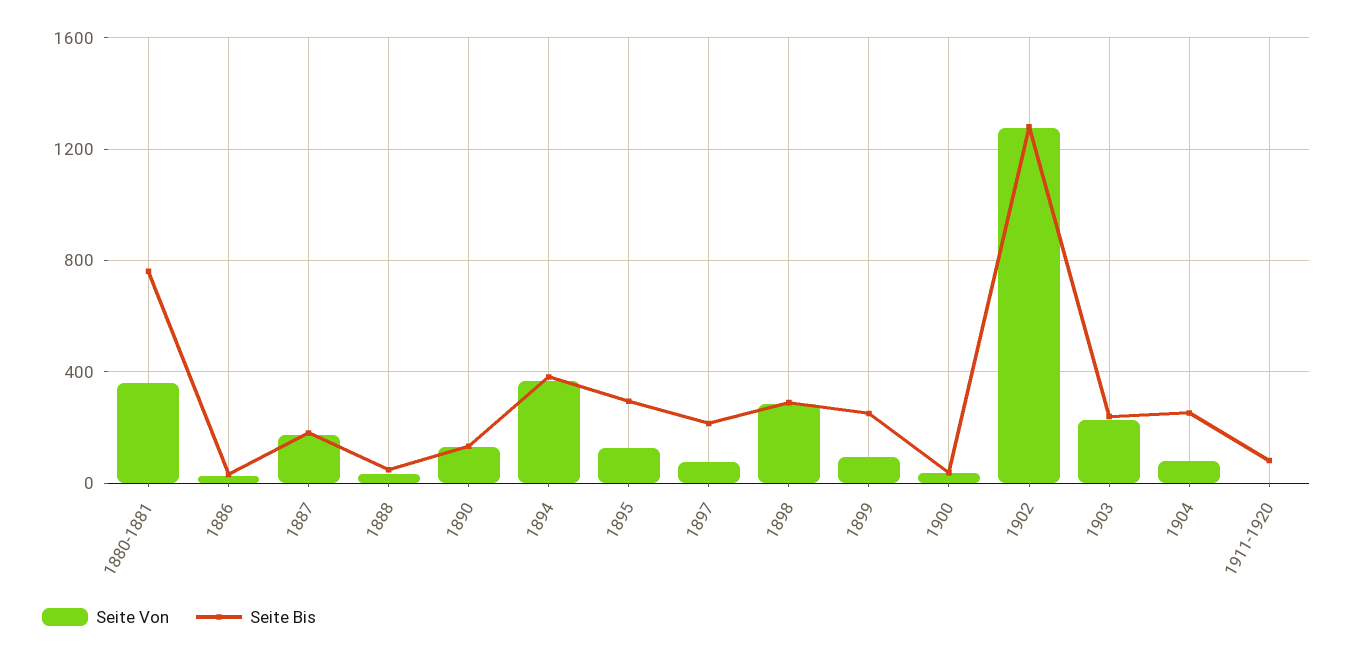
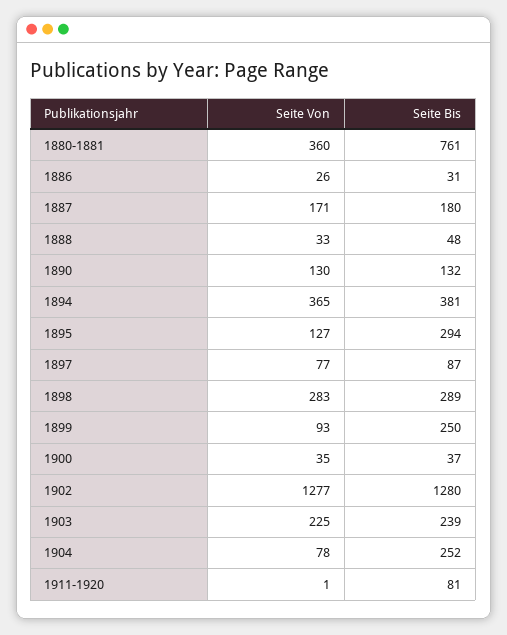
Seite Bis, 1897: 200 -> 87

